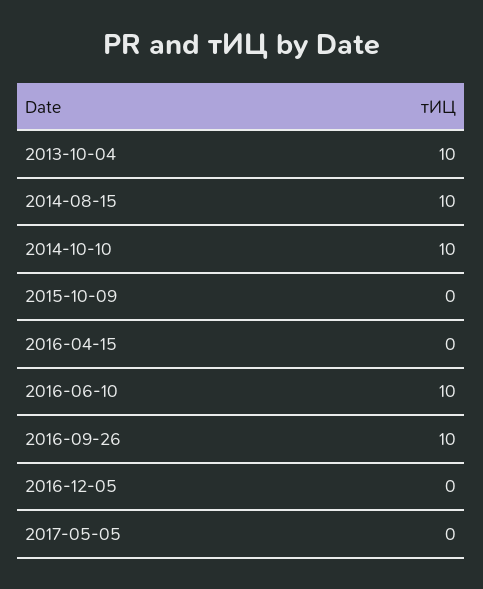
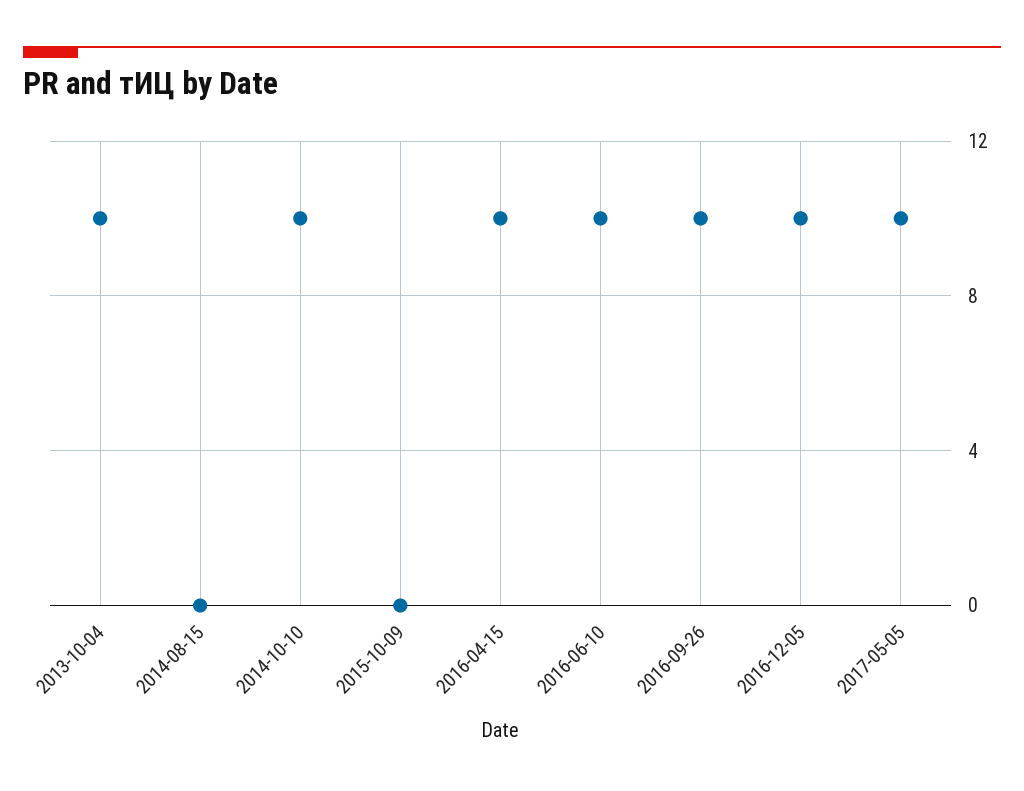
2014-08-15: 10 -> 0
2016-04-15: 0 -> 10
2016-12-05: 0 -> 10
2017-05-05: 0 -> 10

